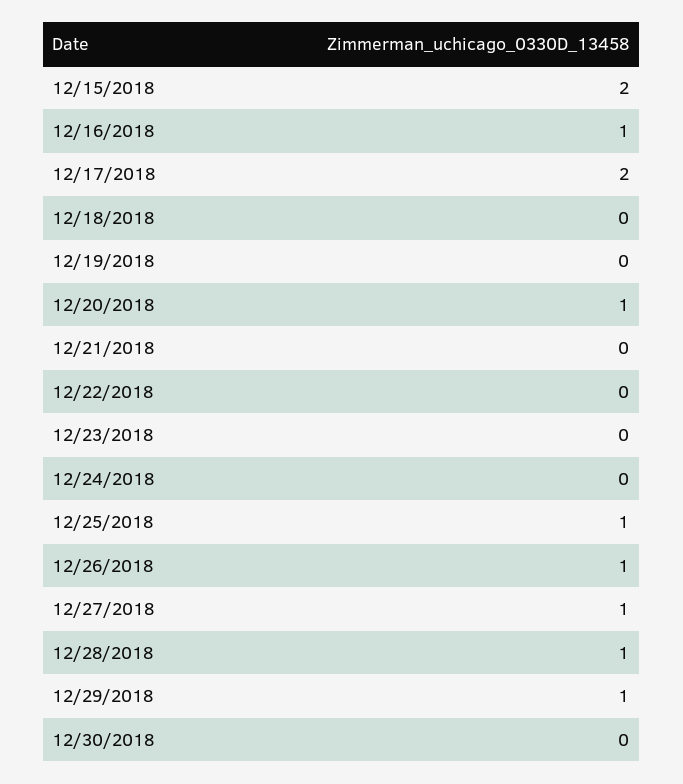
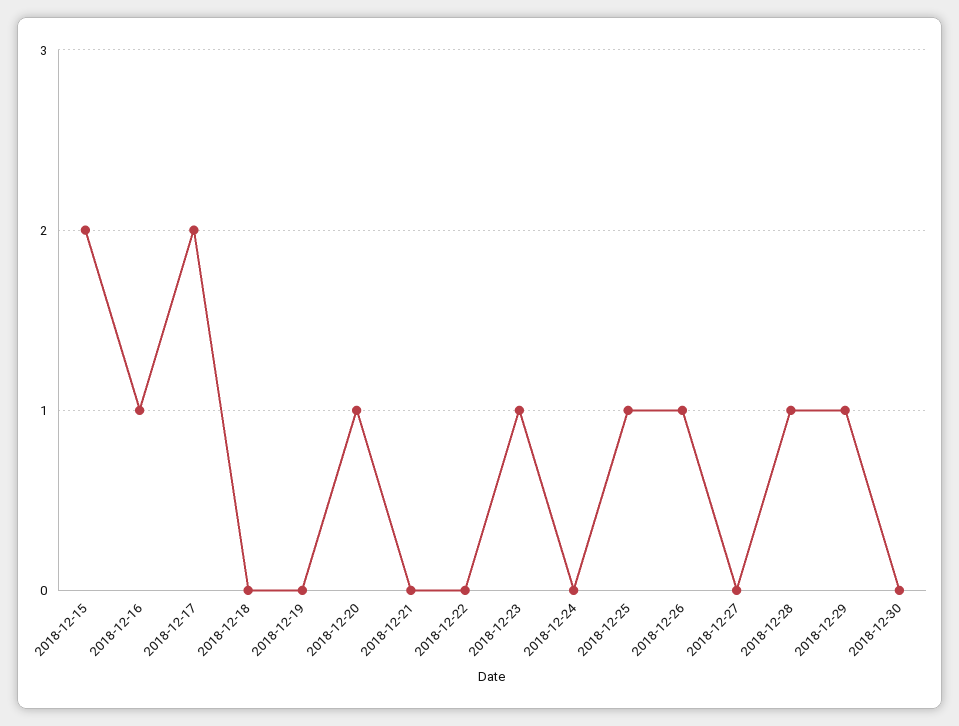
12/23/2018: 0 -> 1
12/27/2018: 1 -> 0

